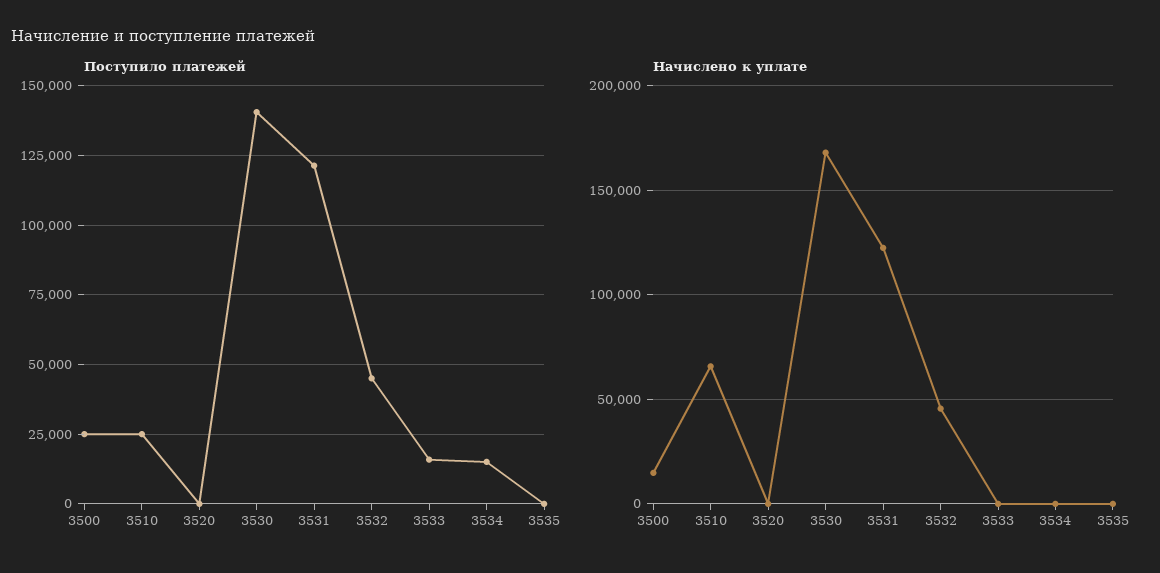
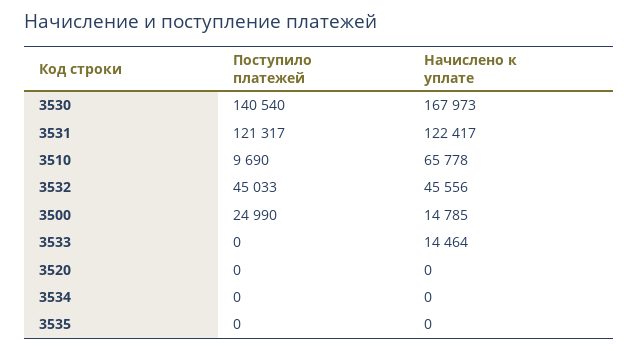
Поступило платежей, 3510: 25000 -> 9690
Поступило платежей, 3533: 15000 -> 0
Поступило платежей, 3534: 15000 -> 0
Начислено к уплате, 3533: 0 -> 14464

